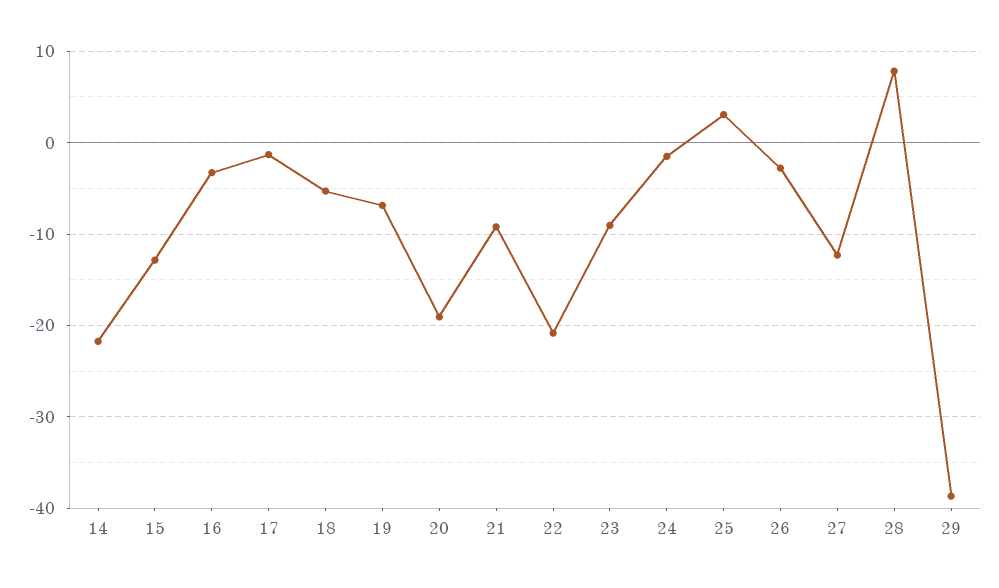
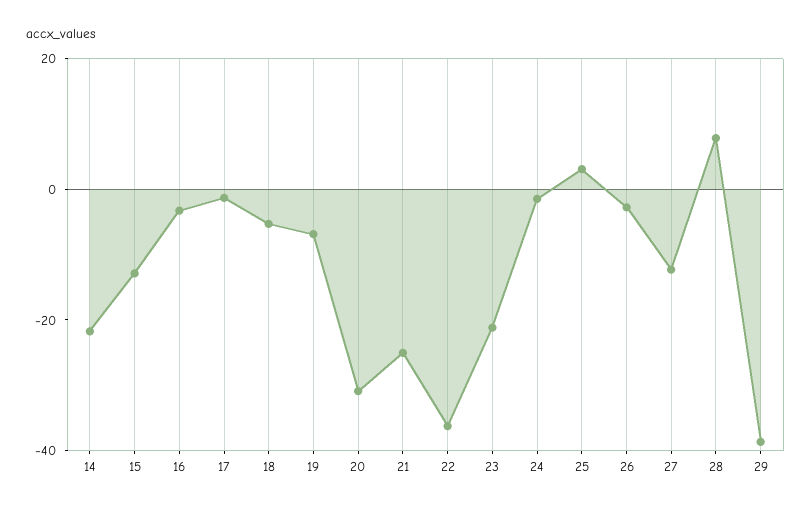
20: -19 -> -30
21: -9 -> -25
22: -21 -> -35
23: -9 -> -20

